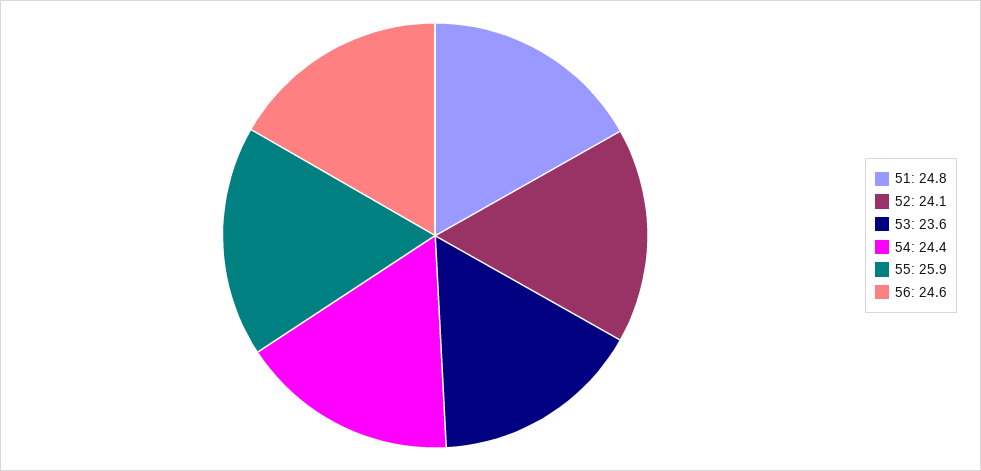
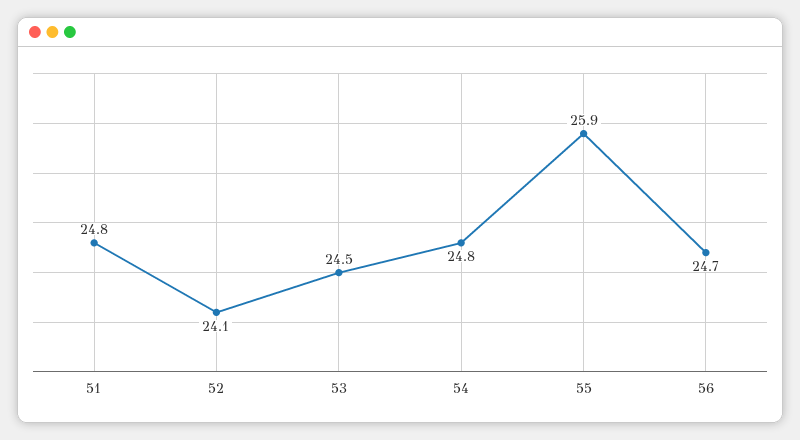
53: 23.6 -> 24.5
54: 24.4 -> 24.8
56: 24.6 -> 24.7

